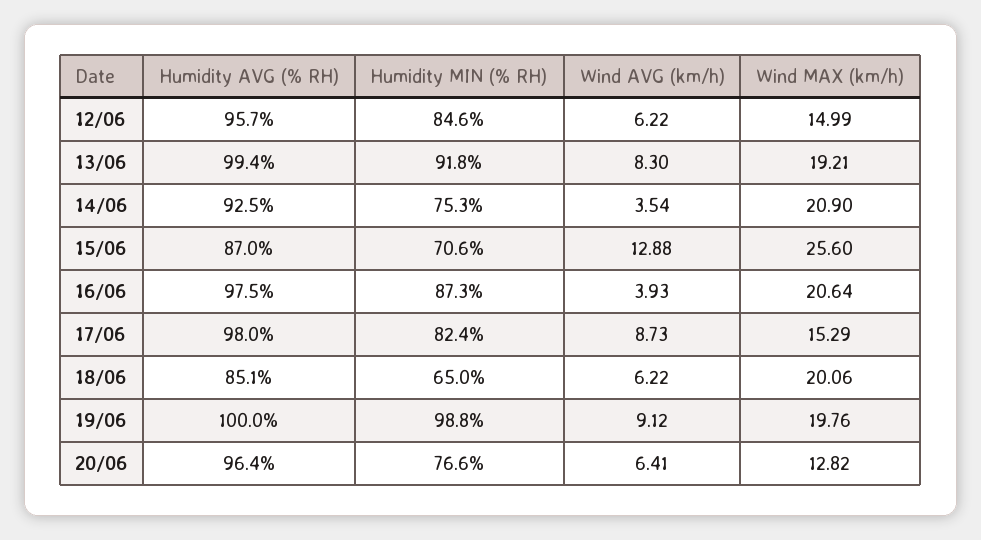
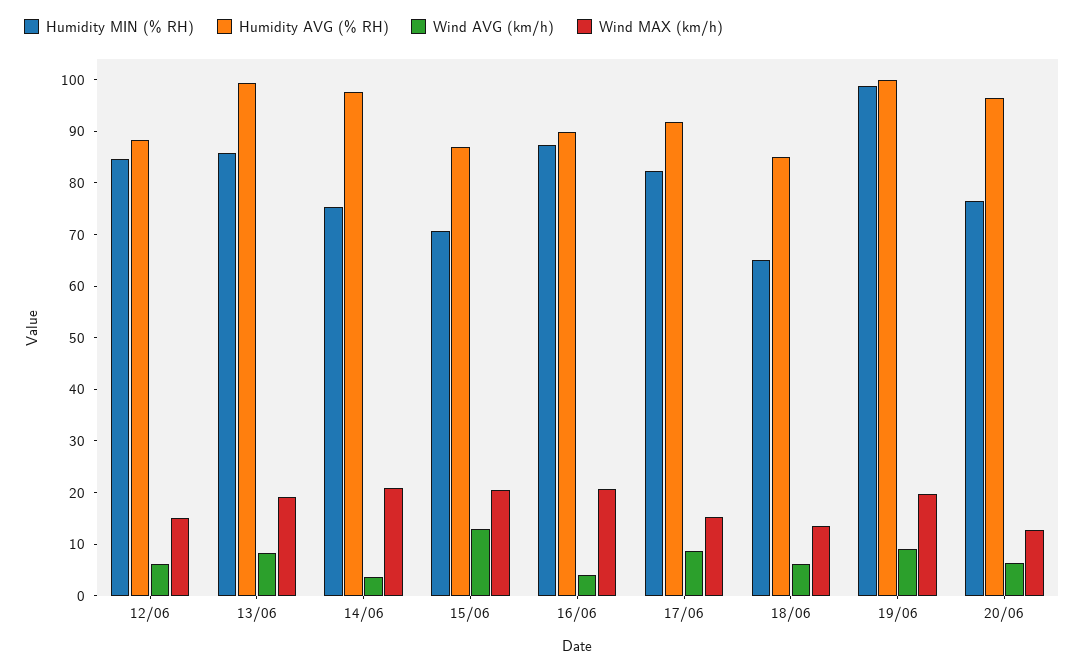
Humidity AVG (% RH), 12/06: 95.7 -> 88
Humidity MIN (% RH), 13/06: 91.8 -> 86
Humidity AVG (% RH), 14/06: 92.5 -> 98
Wind MAX (km/h), 15/06: 25.6 -> 20
Humidity AVG (% RH), 16/06: 97.5 -> 90
Humidity AVG (% RH), 17/06: 98 -> 92
Wind MAX (km/h), 18/06: 20.06 -> 14

